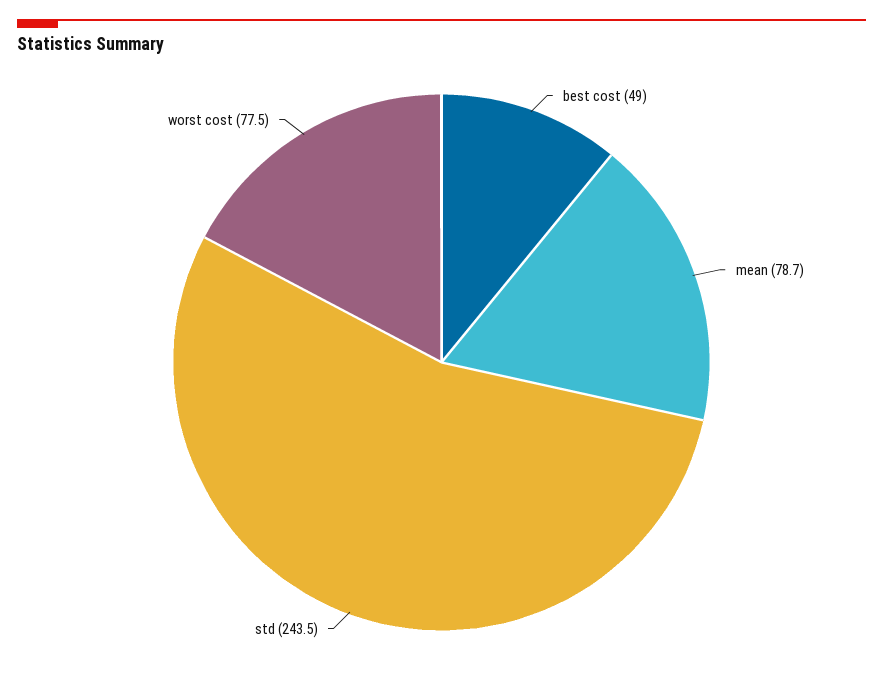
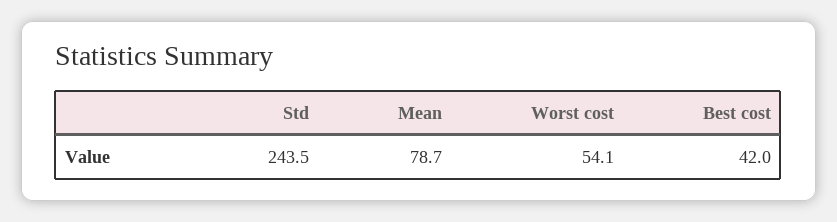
best cost: 49 -> 42
worst cost: 77.5 -> 54.1

